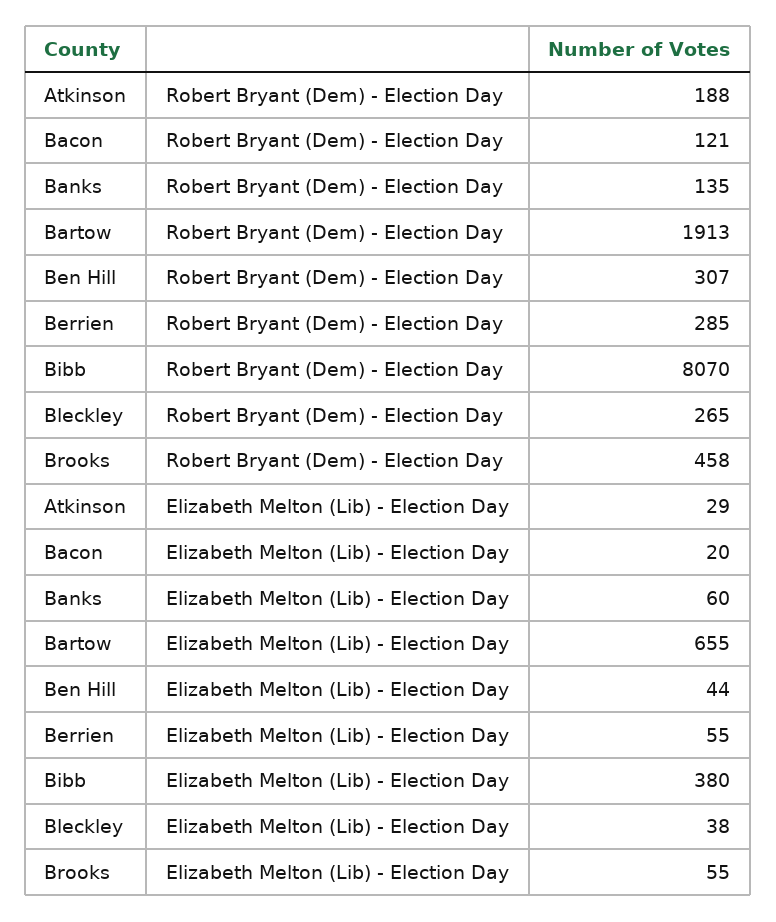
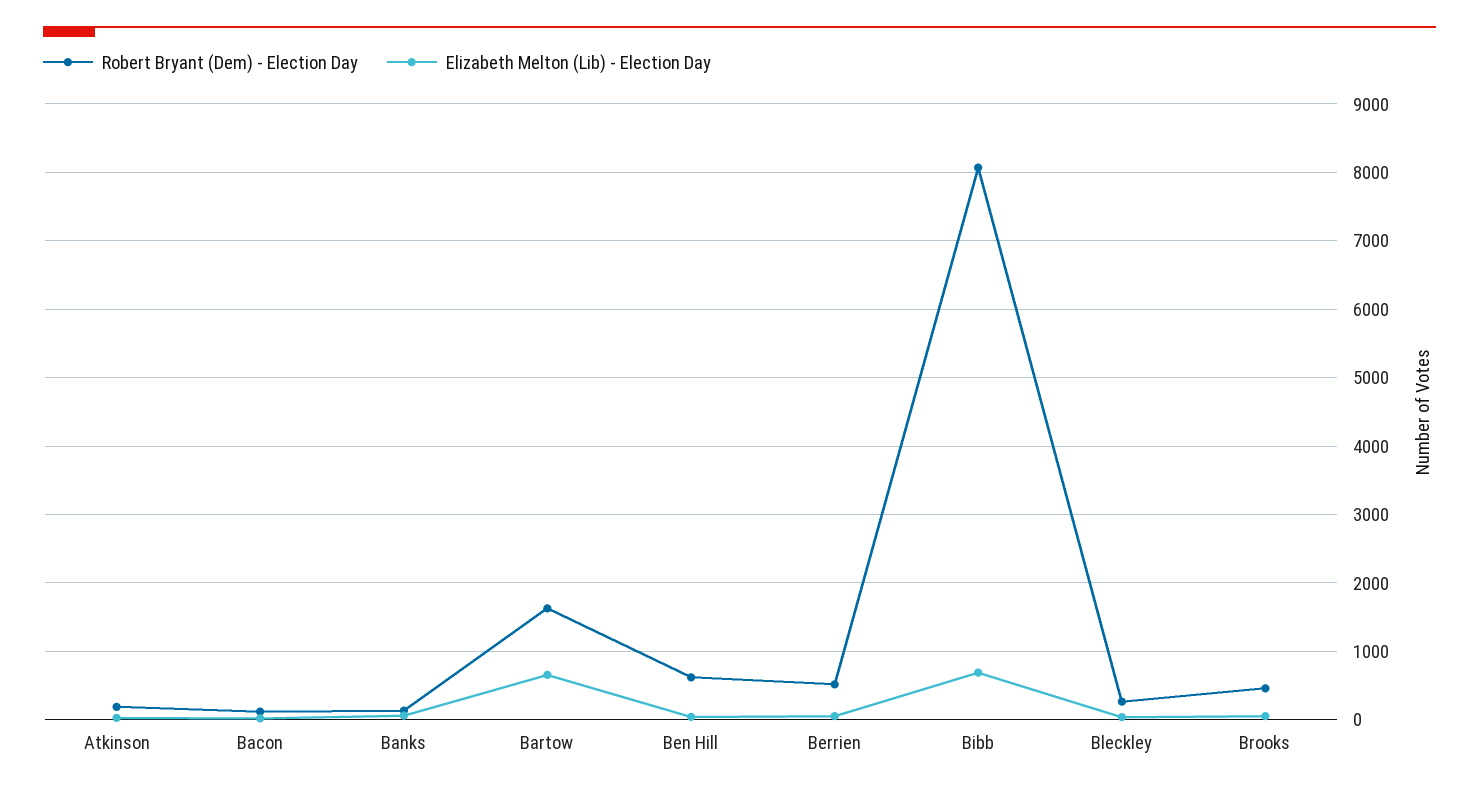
Robert Bryant (Dem) - Election Day, Bartow: 1913 -> 1600
Robert Bryant (Dem) - Election Day, Ben Hill: 307 -> 600
Robert Bryant (Dem) - Election Day, Berrien: 285 -> 500
Elizabeth Melton (Lib) - Election Day, Bibb: 380 -> 700

